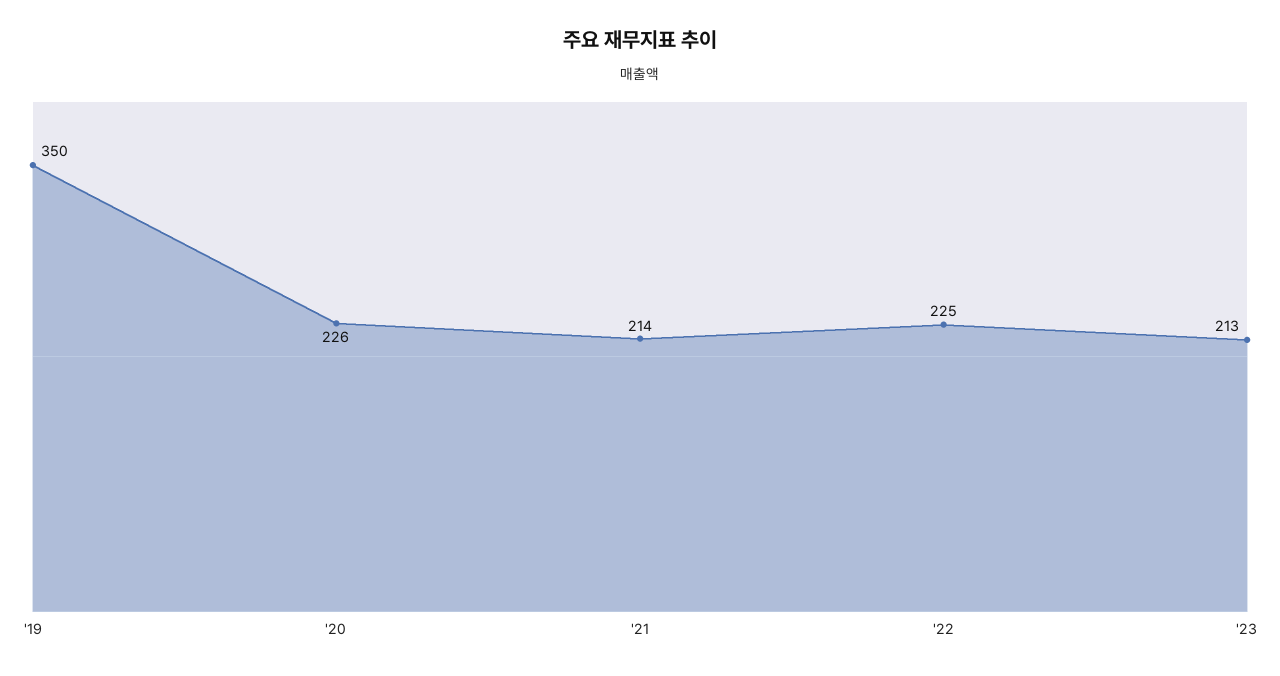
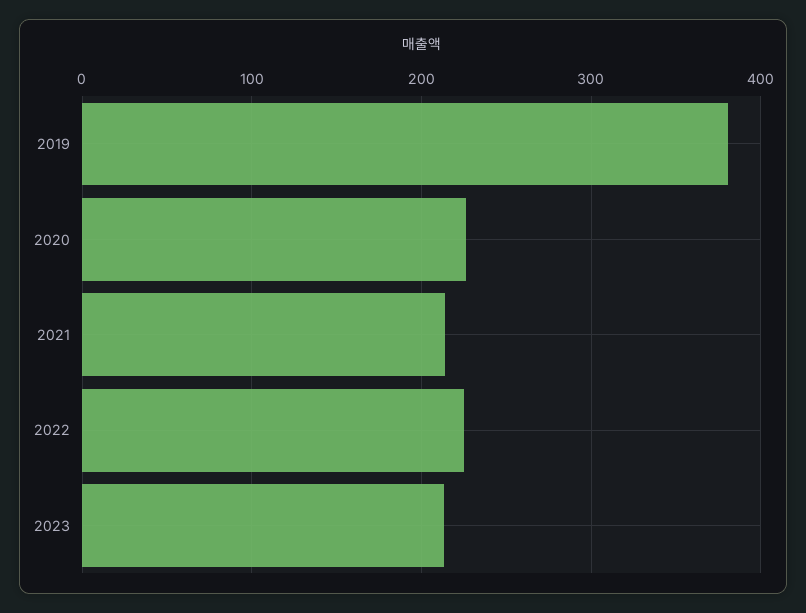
'19: 350 -> 380

